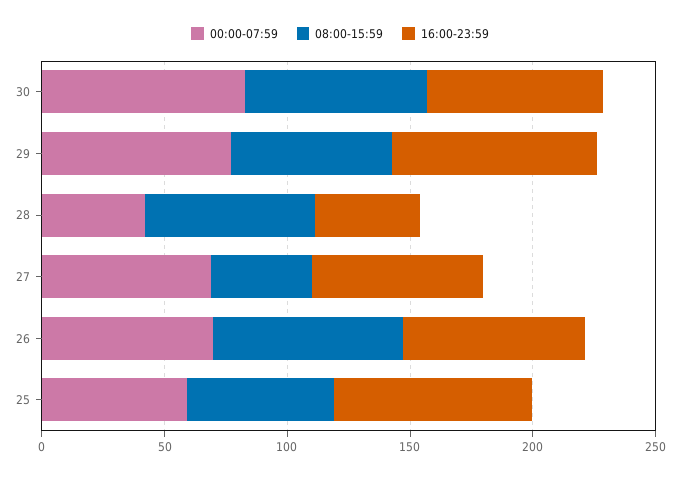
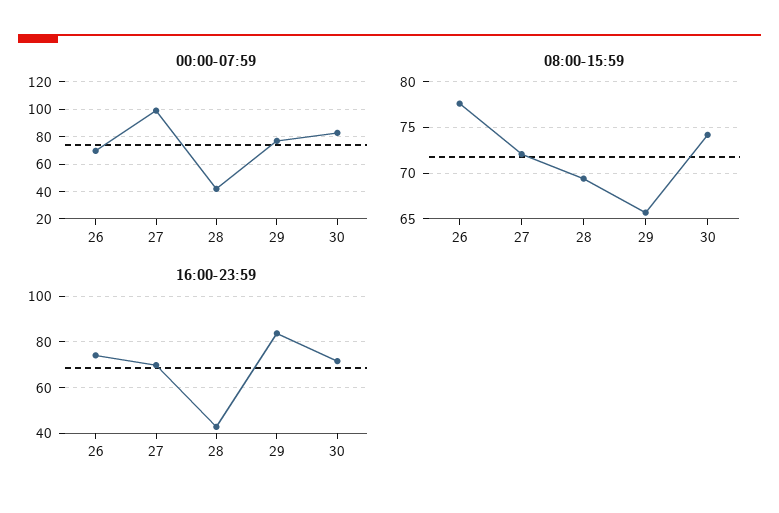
00:00-07:59, 27: 70 -> 100
08:00-15:59, 27: 40 -> 72
00:00-07:59, 25: 60 -> none
08:00-15:59, 25: 60 -> none
16:00-23:59, 25: 80 -> none

